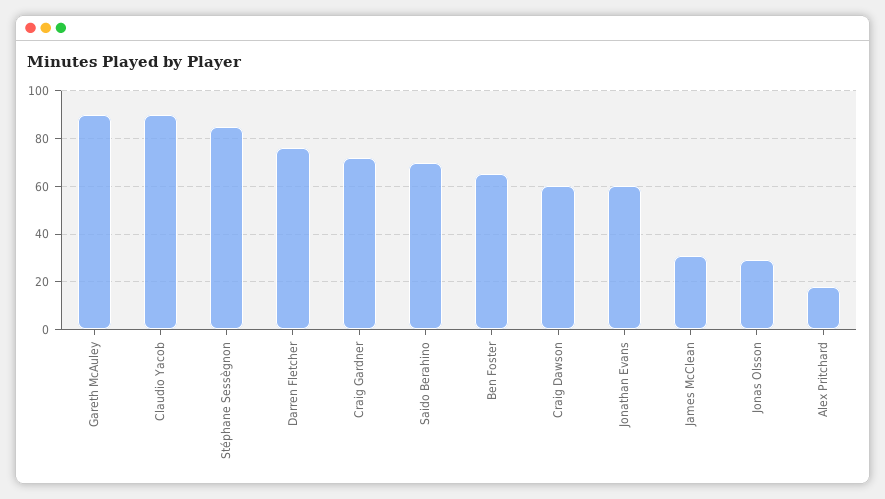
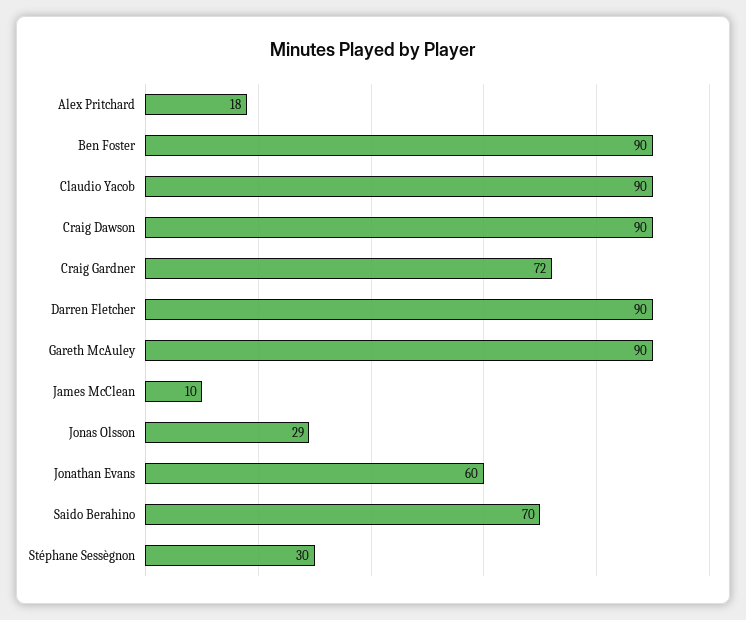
Stéphane Sessègnon: 85 -> 30
Darren Fletcher: 75 -> 90
Ben Foster: 65 -> 90
Craig Dawson: 60 -> 90
James McClean: 30 -> 10

